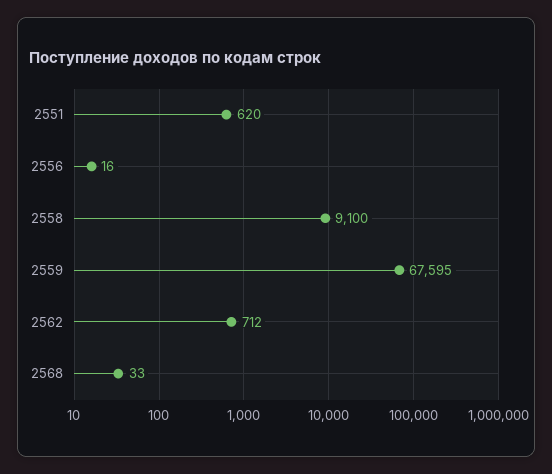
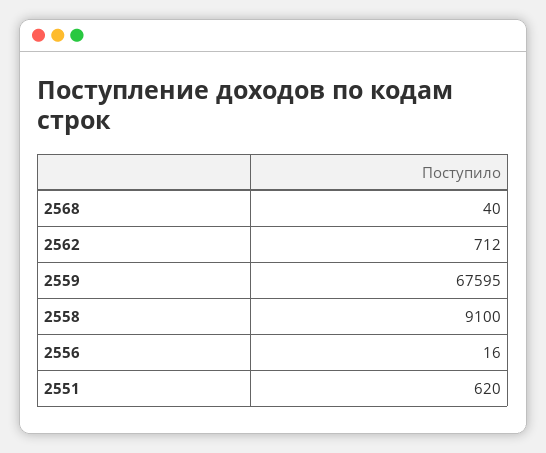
2568: 33 -> 40

